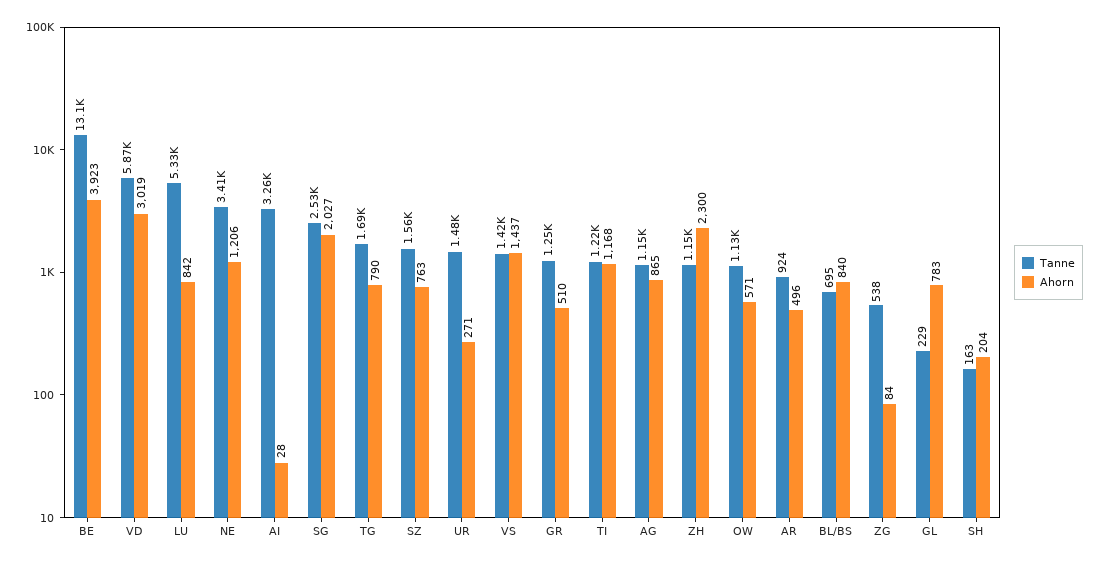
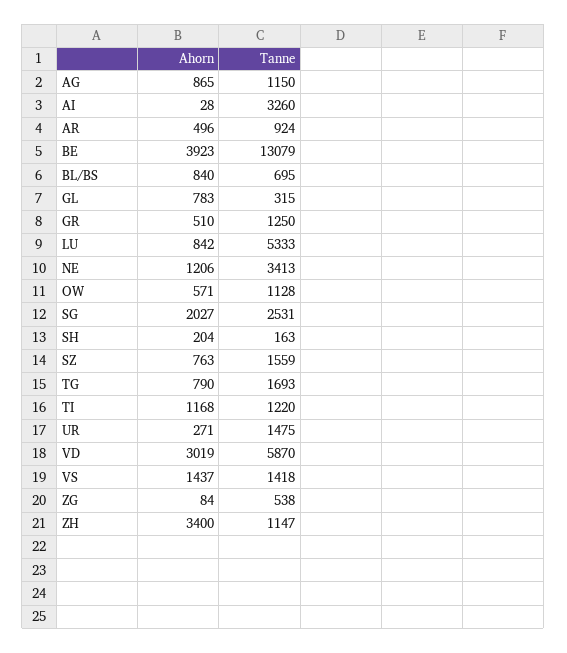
Ahorn, ZH: 2300 -> 3400
Tanne, GL: 229 -> 315

